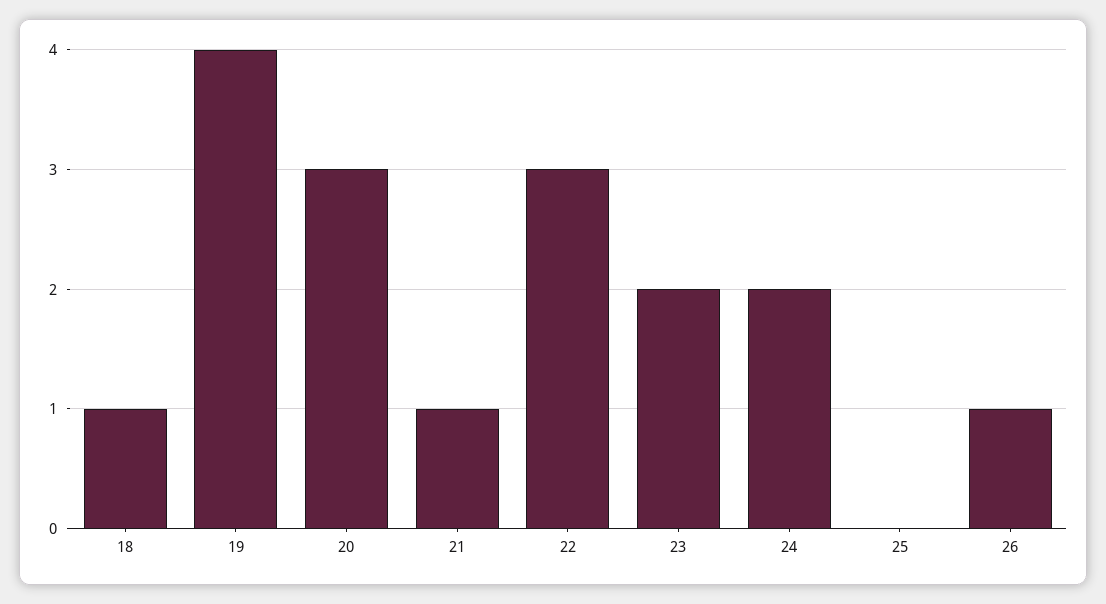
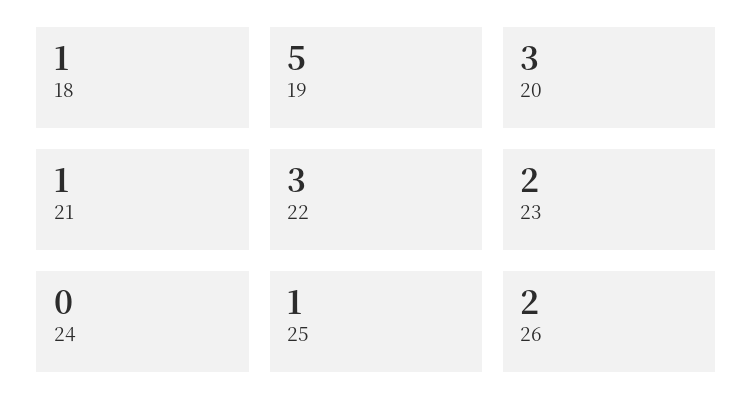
19: 4 -> 5
24: 2 -> 0
25: 0 -> 1
26: 1 -> 2

